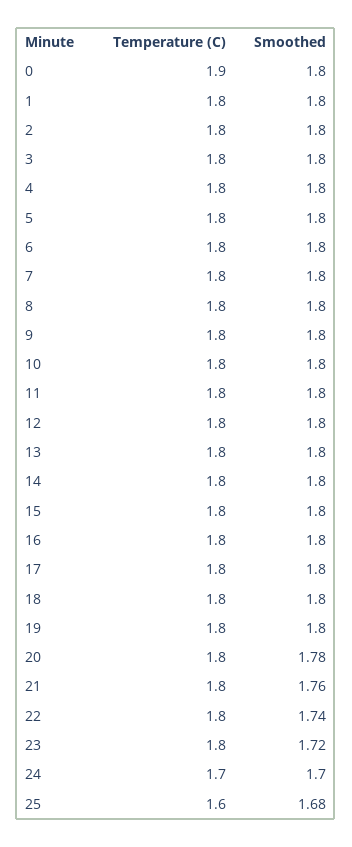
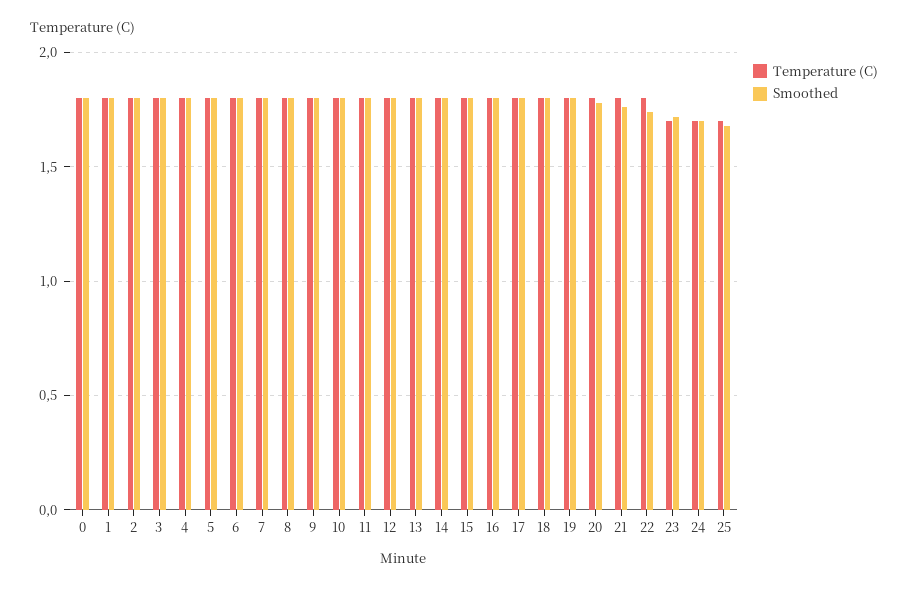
Temperature (C), 0: 1.9 -> 1.8
Temperature (C), 23: 1.8 -> 1.7
Temperature (C), 25: 1.6 -> 1.7

